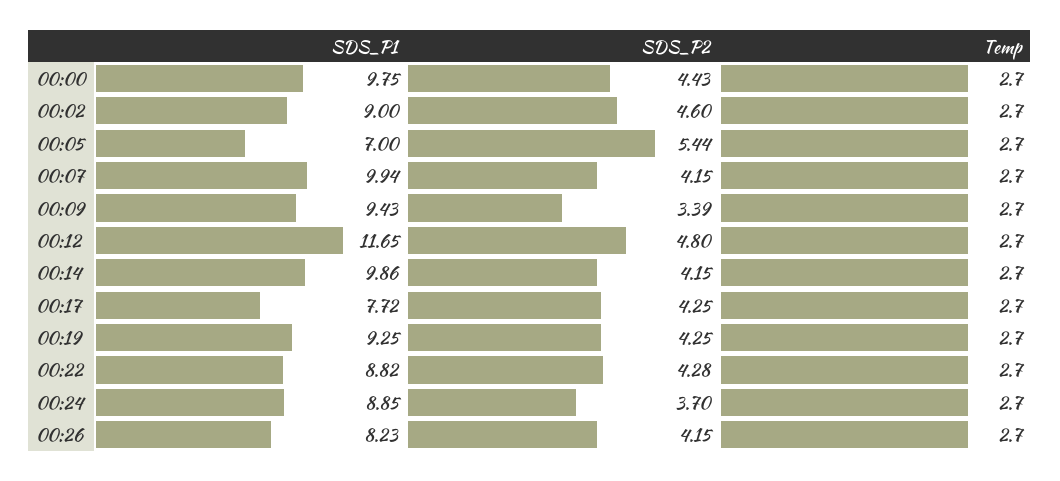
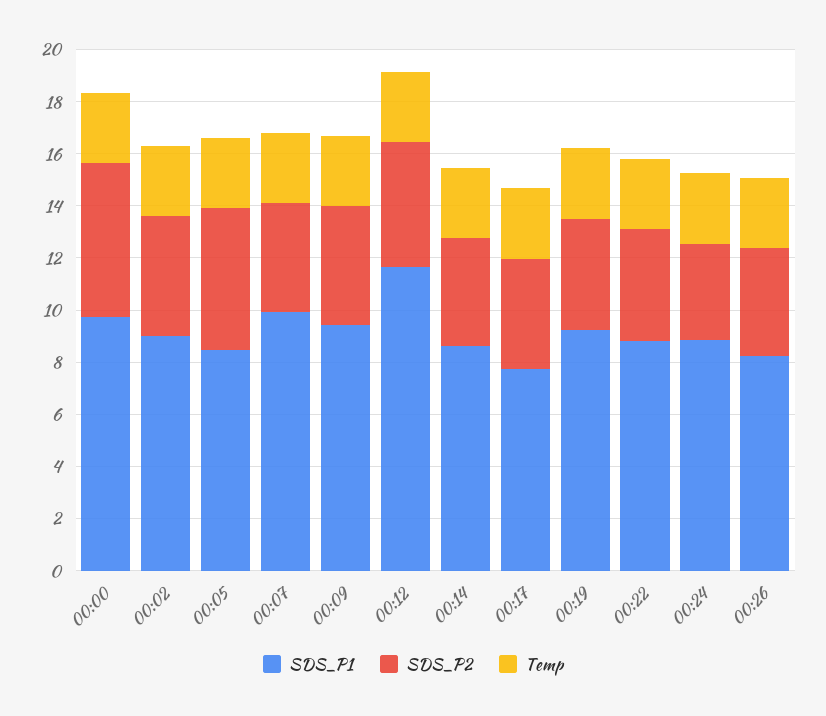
SDS_P2, 00:00: 4.43 -> 6
SDS_P1, 00:05: 7 -> 8.5
SDS_P2, 00:09: 3.39 -> 4.5
SDS_P1, 00:14: 9.86 -> 8.5

